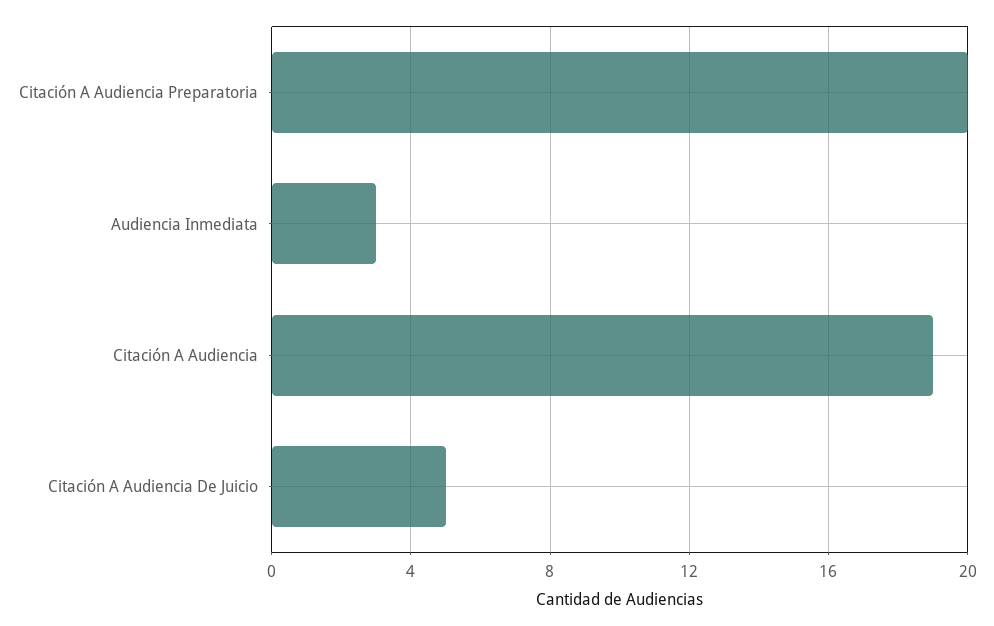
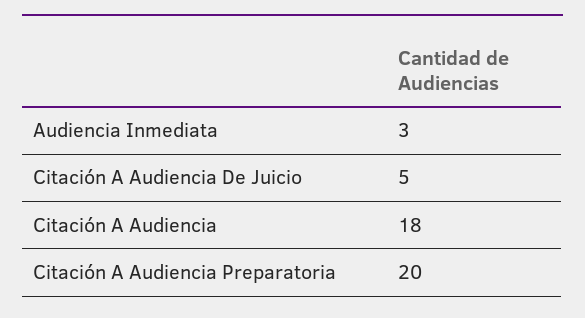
Citación A Audiencia: 19 -> 18

